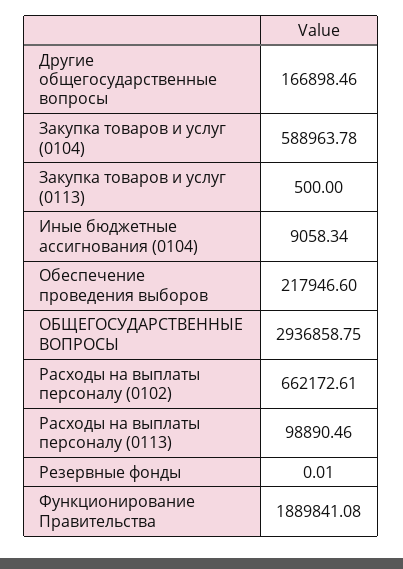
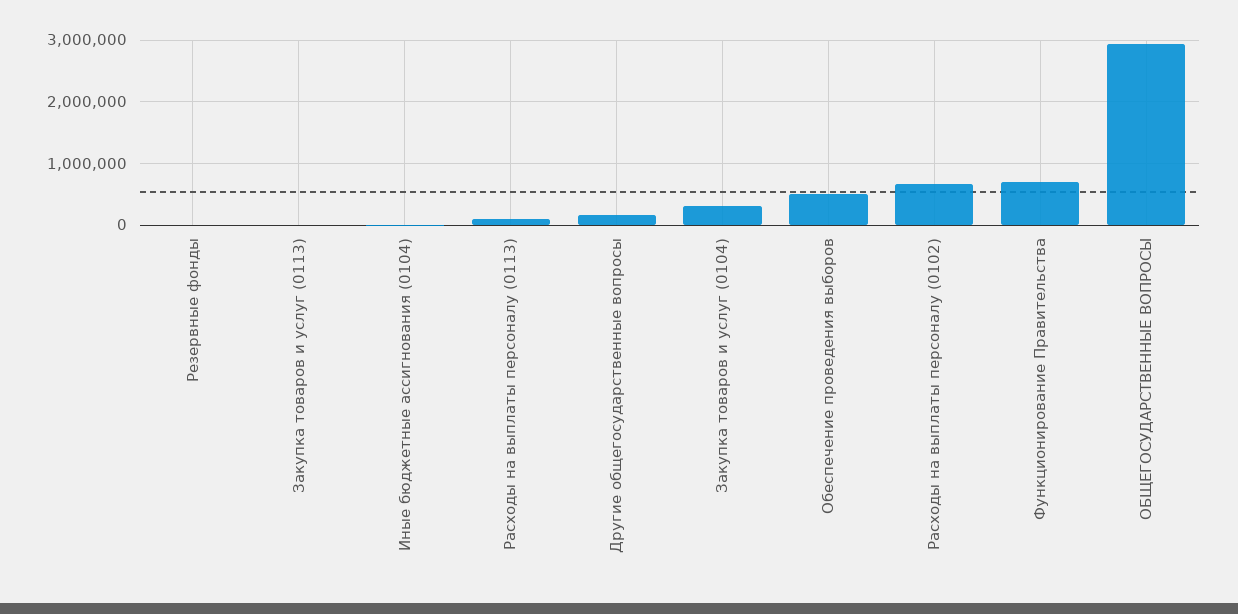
Закупка товаров и услуг (0104): 588963.78 -> 300000
Обеспечение проведения выборов: 217946.6 -> 500000
Функционирование Правительства: 1889841.08 -> 700000

